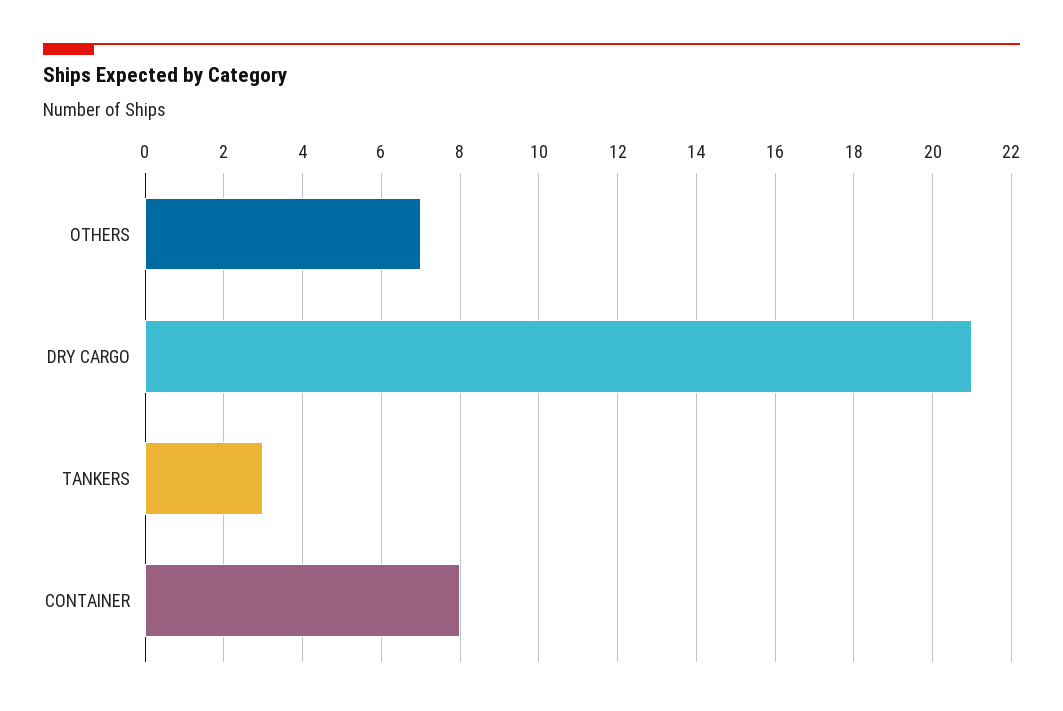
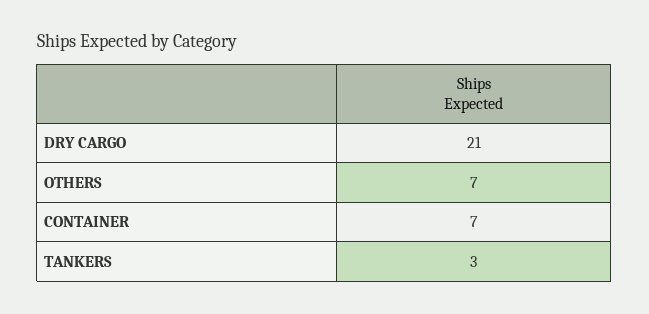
CONTAINER: 8 -> 7

